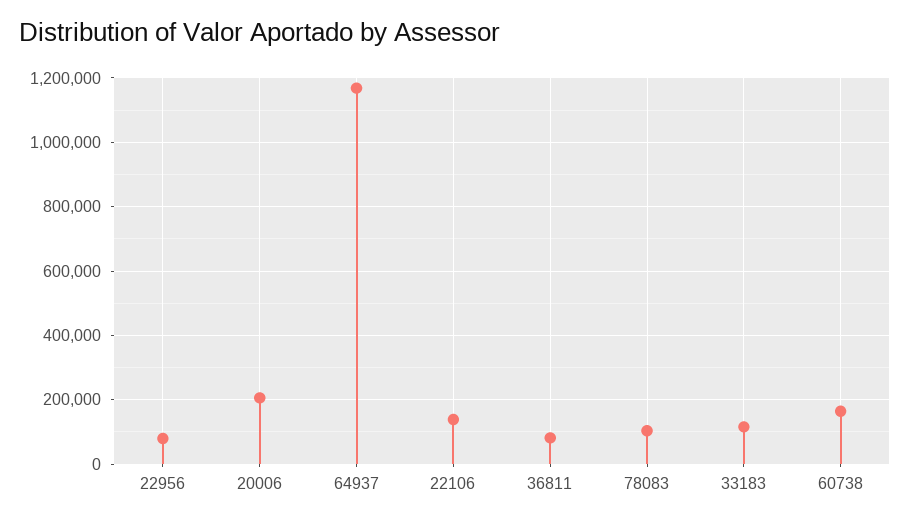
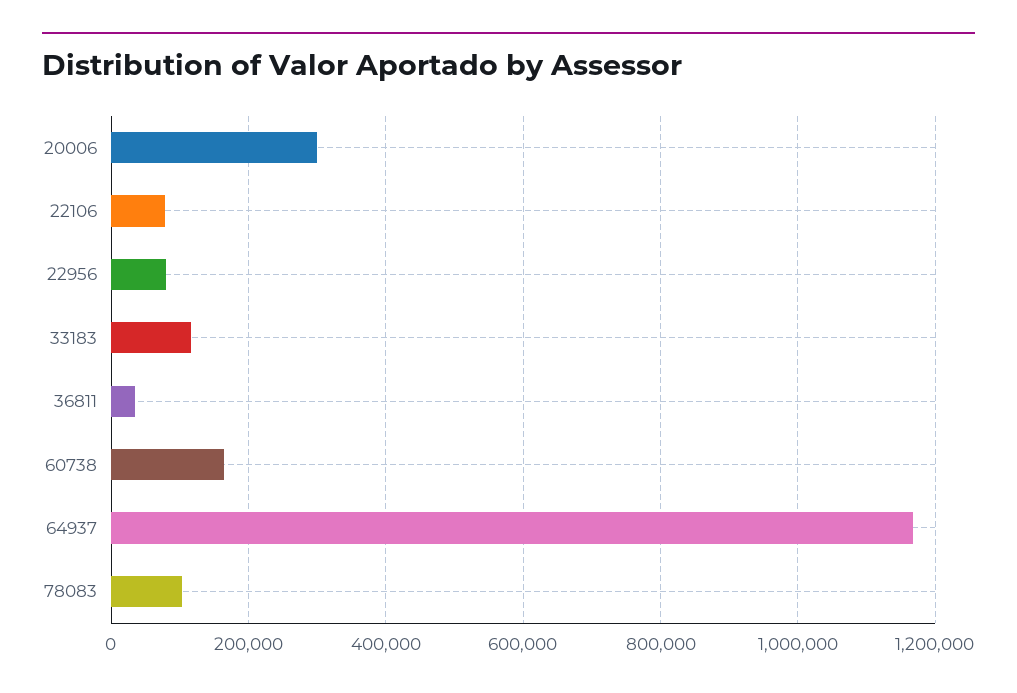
20006: 200000 -> 300000
22106: 140000 -> 80000
36811: 80000 -> 40000

